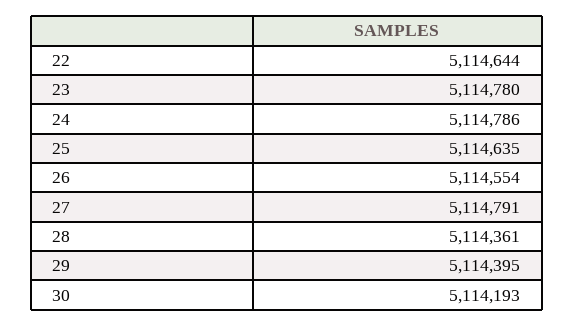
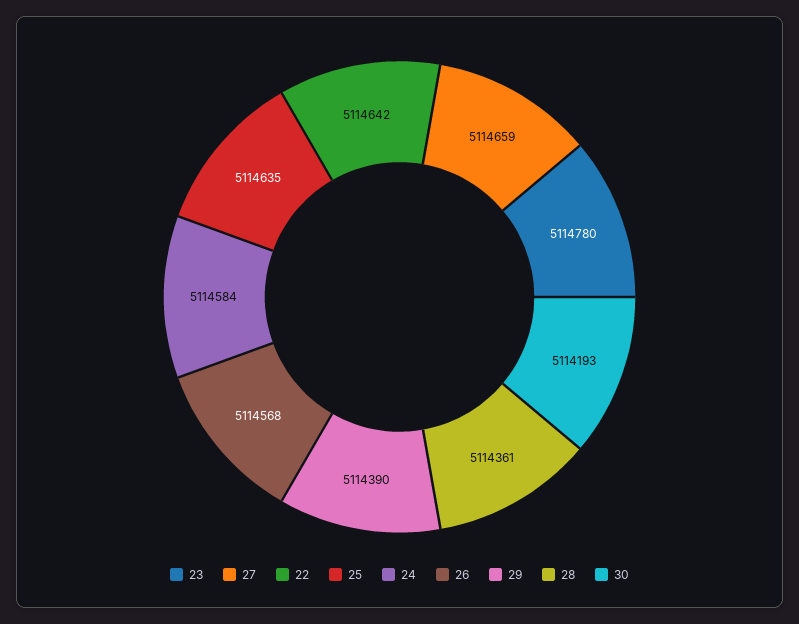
22: 5114644 -> 5114642
24: 5114786 -> 5114584
26: 5114554 -> 5114568
27: 5114791 -> 5114659
29: 5114395 -> 5114390

